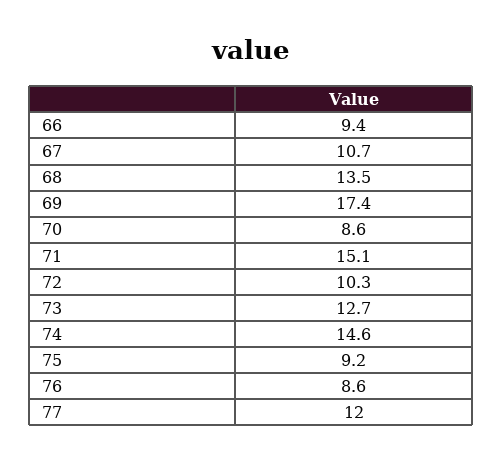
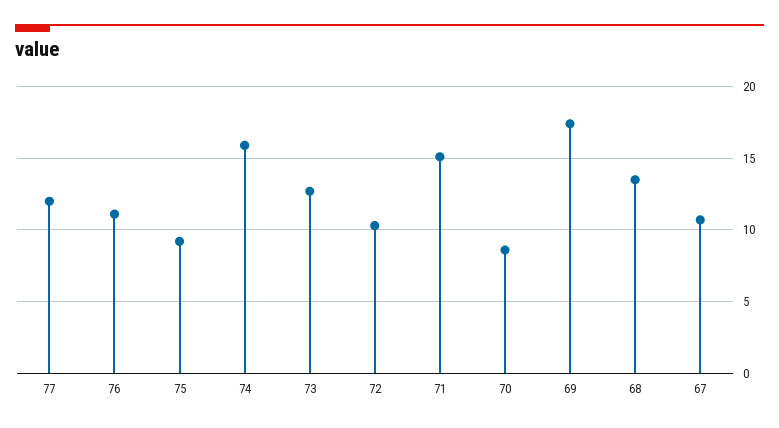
66: 9.4 -> none
74: 14.6 -> 16
76: 8.6 -> 11

